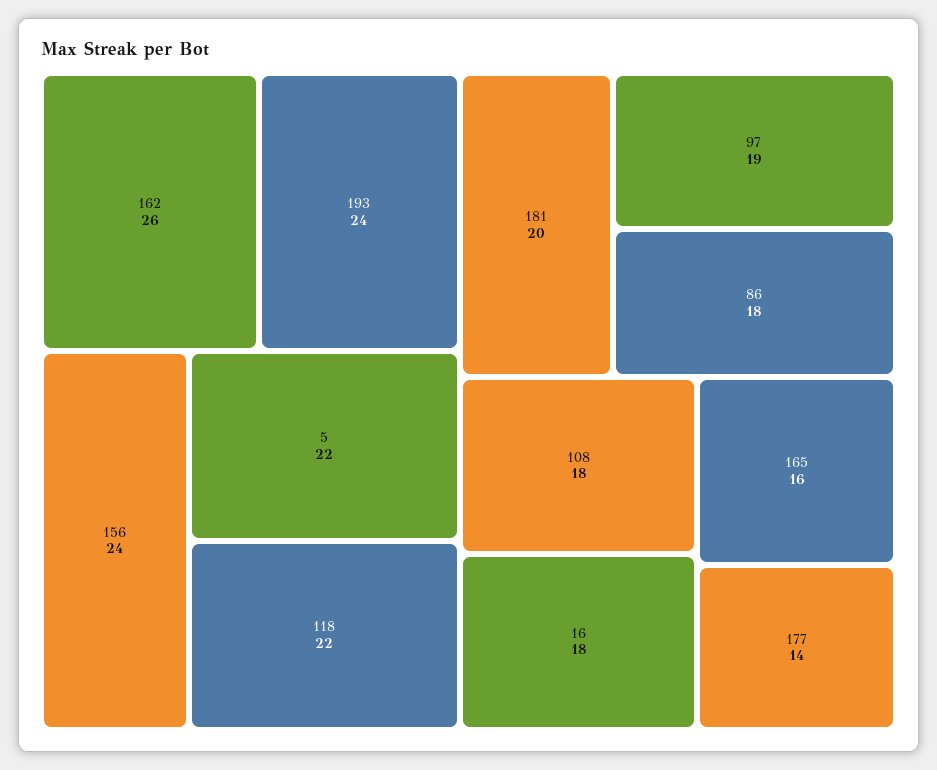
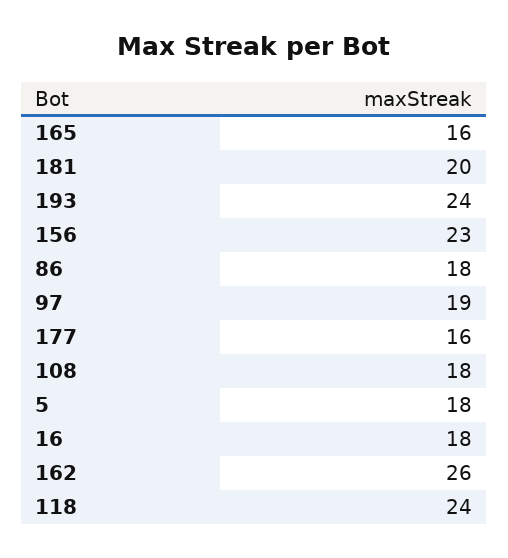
156: 24 -> 23
5: 22 -> 18
118: 22 -> 24
177: 14 -> 16

